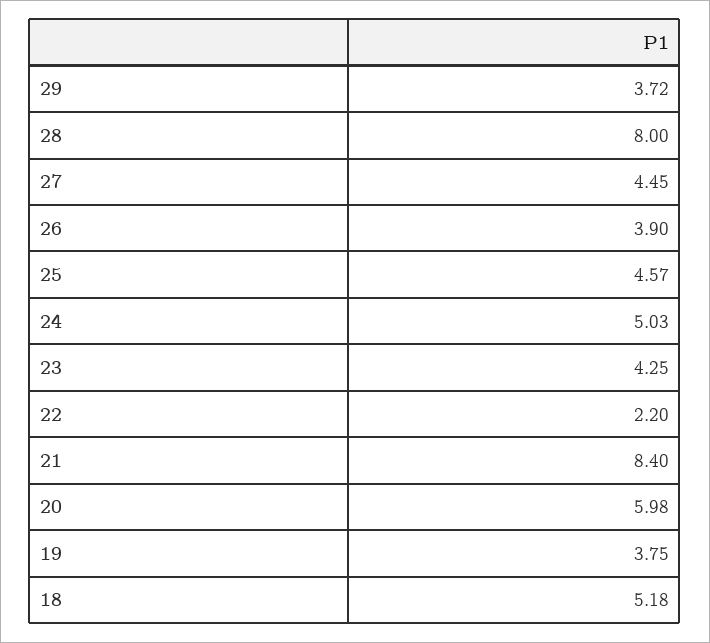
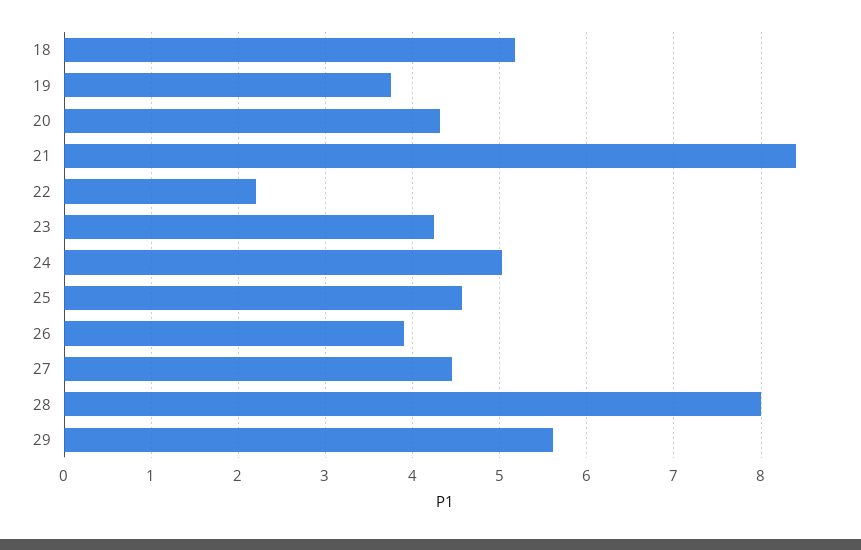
29: 3.72 -> 5.6
20: 5.98 -> 4.3

